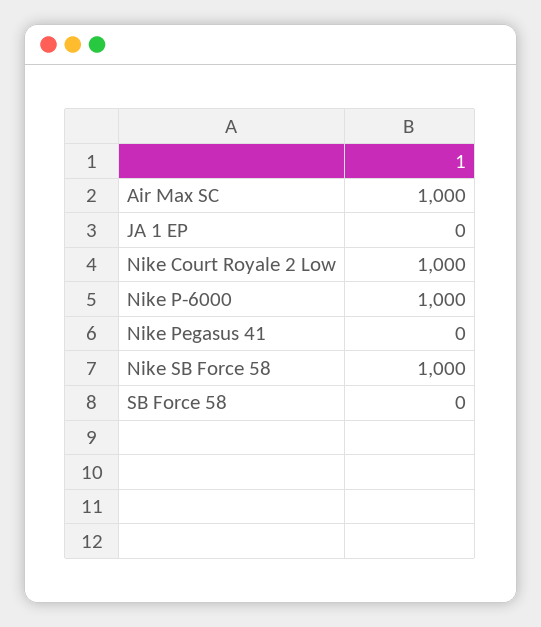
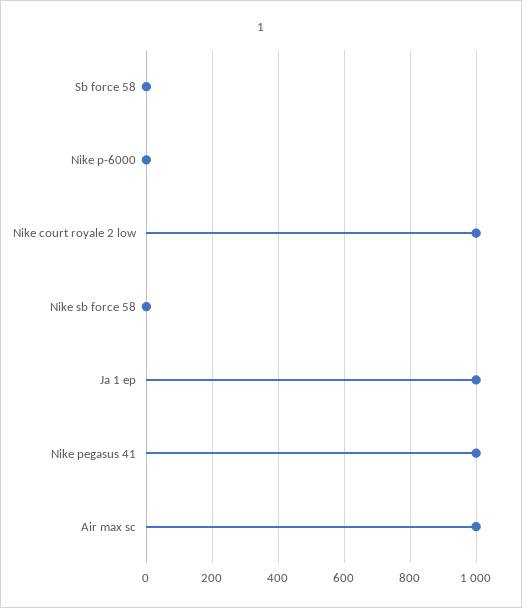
JA 1 EP: 0 -> 1000
Nike P-6000: 1000 -> 0
Nike Pegasus 41: 0 -> 1000
Nike SB Force 58: 1000 -> 0

